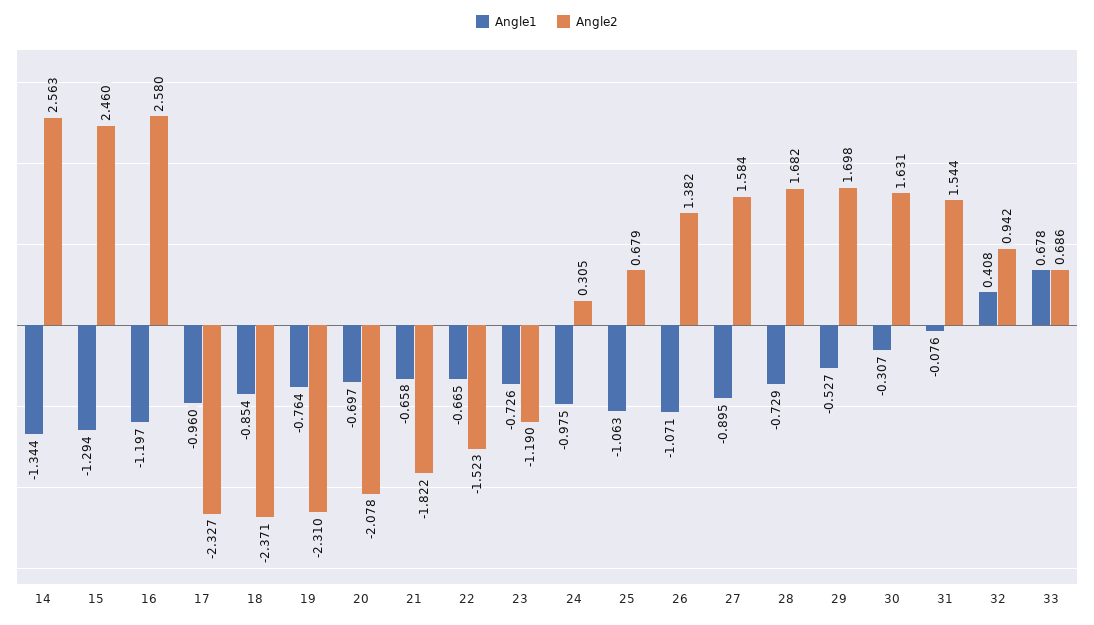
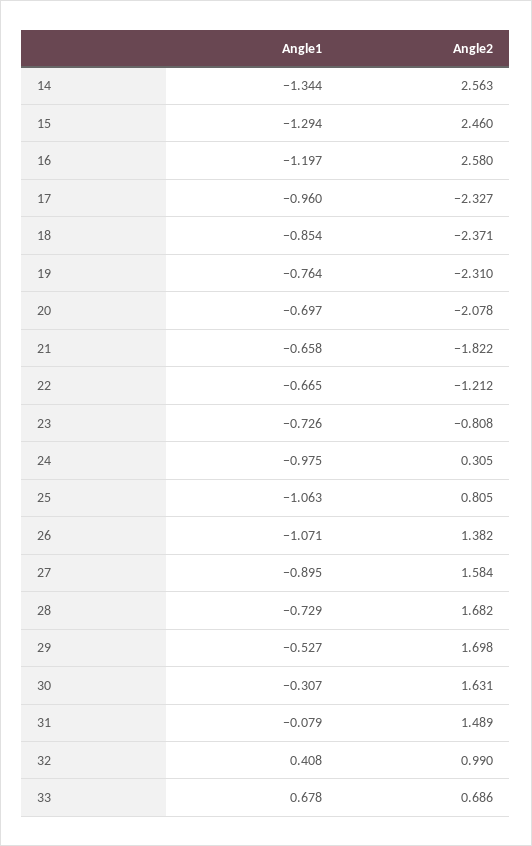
Angle2, 22: -1.523 -> -1.212
Angle2, 23: -1.19 -> -0.808
Angle2, 25: 0.679 -> 0.805
Angle1, 31: -0.076 -> -0.079
Angle2, 31: 1.544 -> 1.489
Angle2, 32: 0.942 -> 0.99

